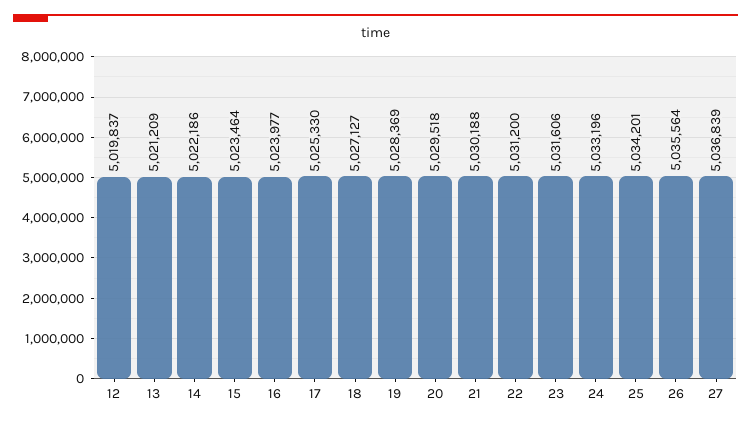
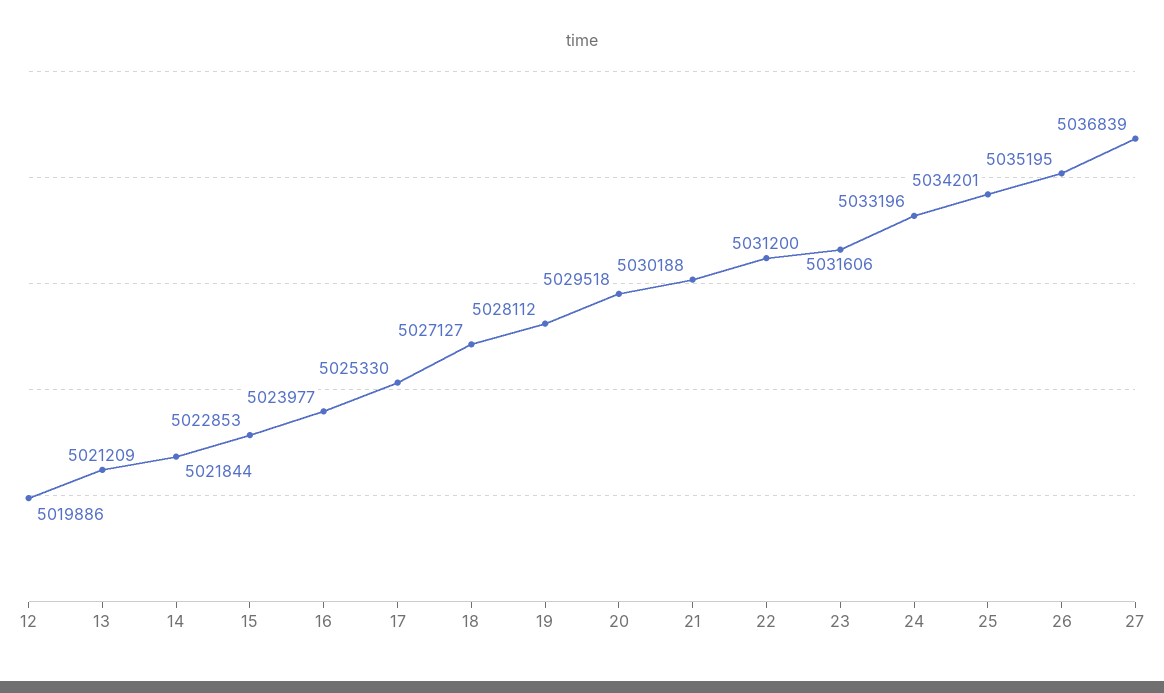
12: 5019837 -> 5019886
14: 5022186 -> 5021844
15: 5023464 -> 5022853
19: 5028369 -> 5028112
26: 5035564 -> 5035195

